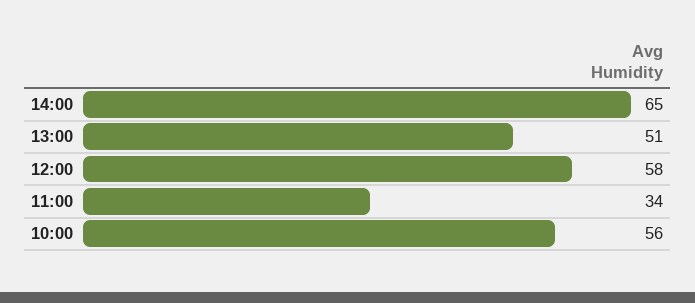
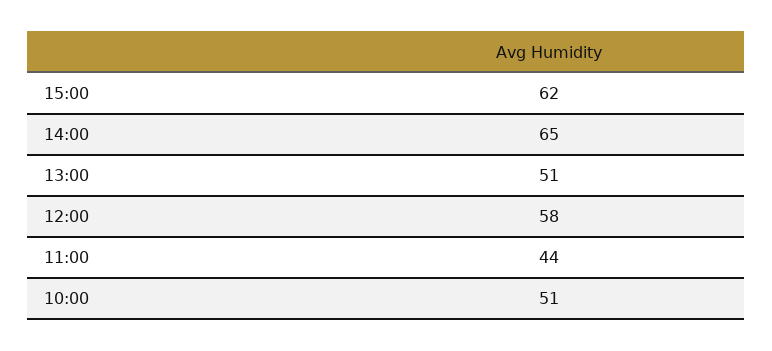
11:00: 34 -> 44
10:00: 56 -> 51
15:00: none -> 62

